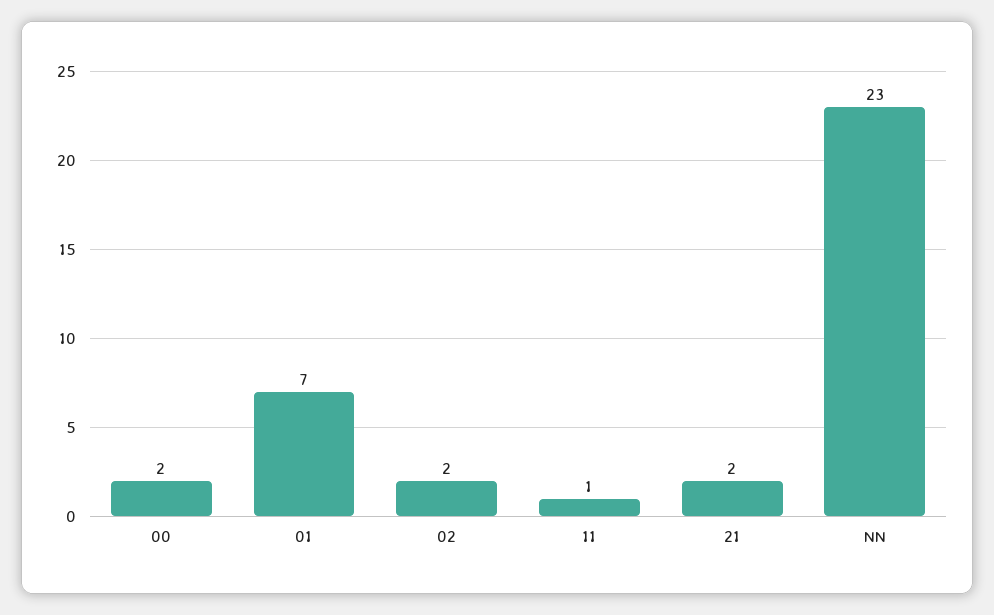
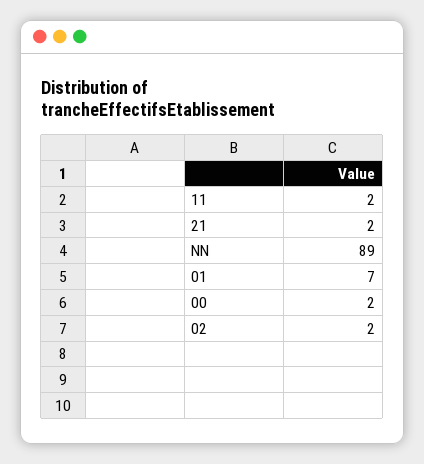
11: 1 -> 2
NN: 23 -> 89

